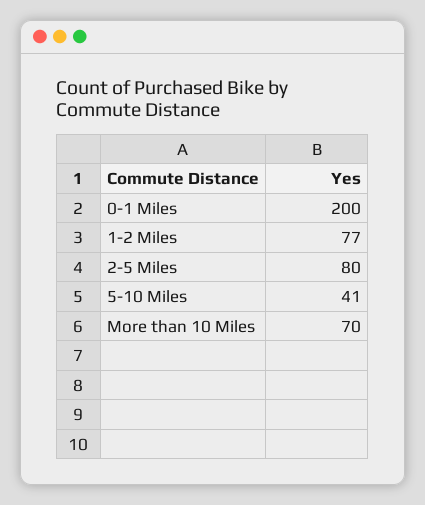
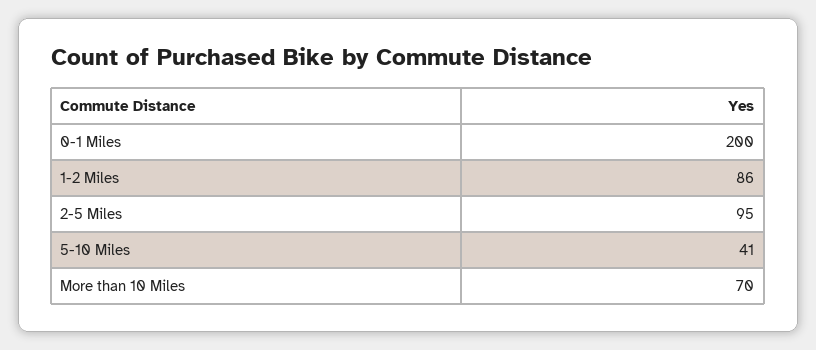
1-2 Miles: 77 -> 86
2-5 Miles: 80 -> 95

